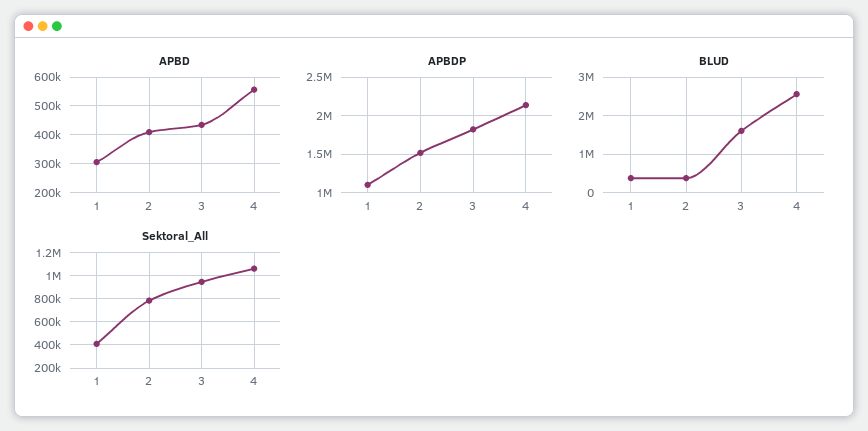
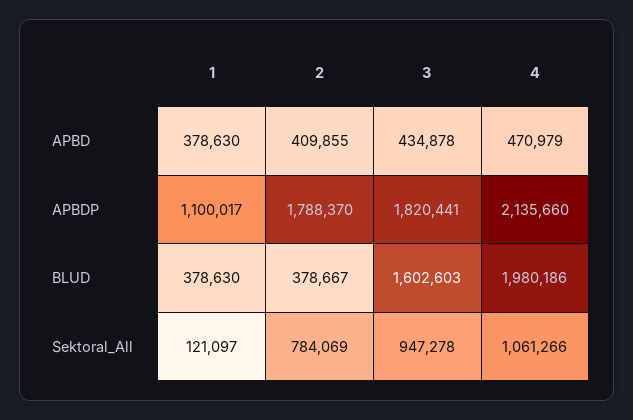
APBD, 1: 300000 -> 378630
APBD, 4: 550000 -> 470979
APBDP, 2: 1500000 -> 1788370
BLUD, 4: 2600000 -> 1980186
Sektoral_All, 1: 400000 -> 121097

